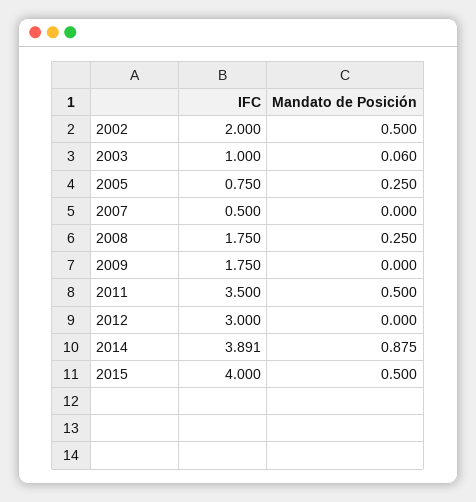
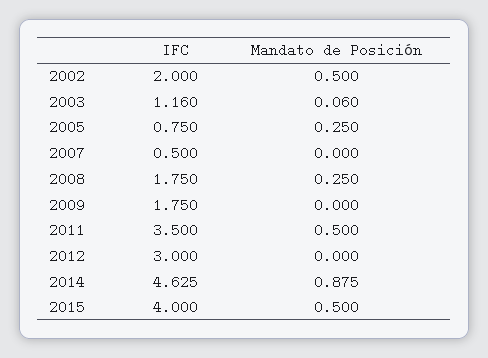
IFC, 2003: 1 -> 1.16
IFC, 2014: 3.891 -> 4.625

